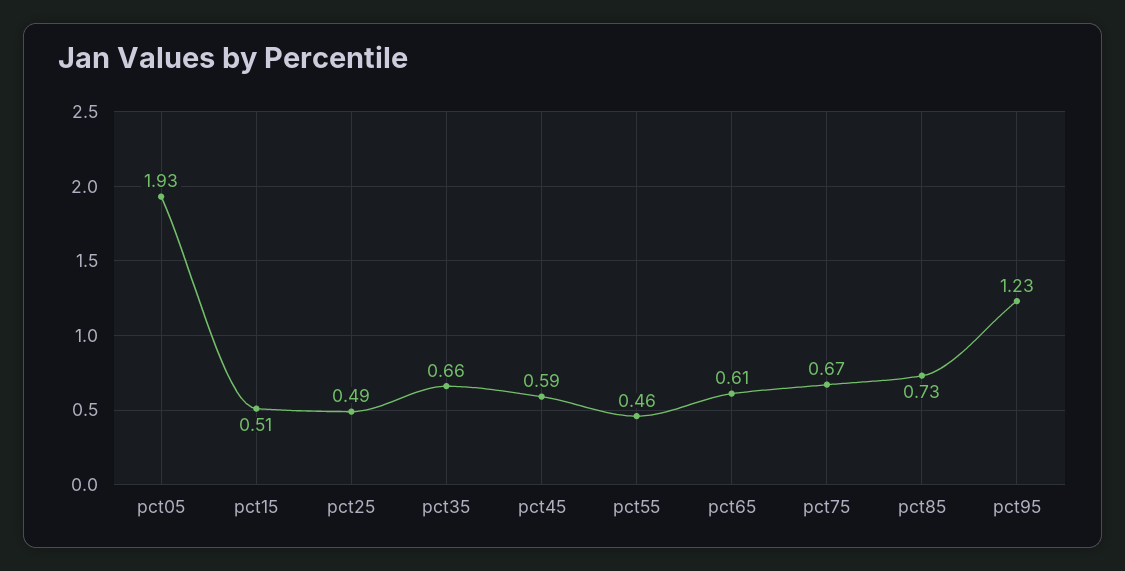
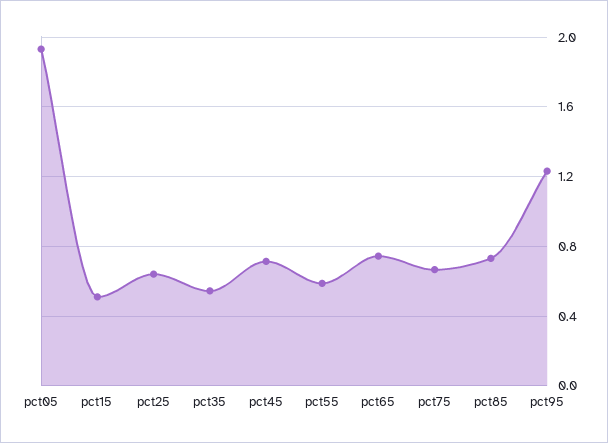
pct25: 0.49 -> 0.65
pct35: 0.66 -> 0.55
pct45: 0.59 -> 0.7
pct55: 0.46 -> 0.6
pct65: 0.61 -> 0.75

